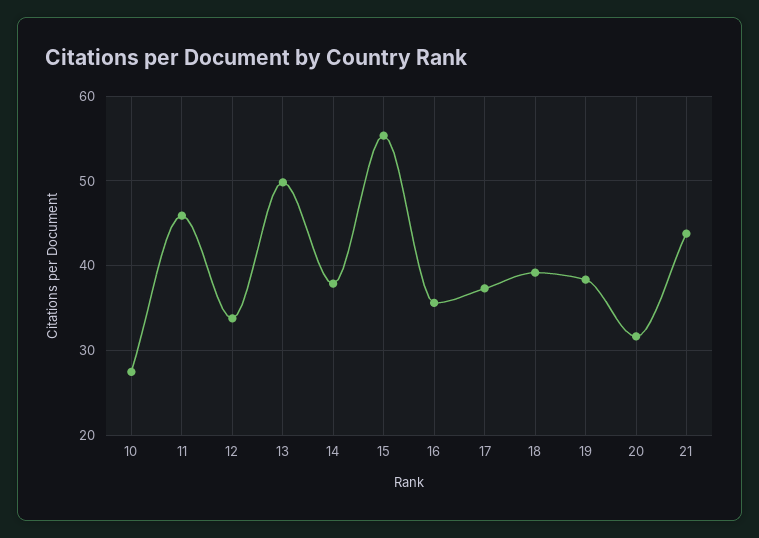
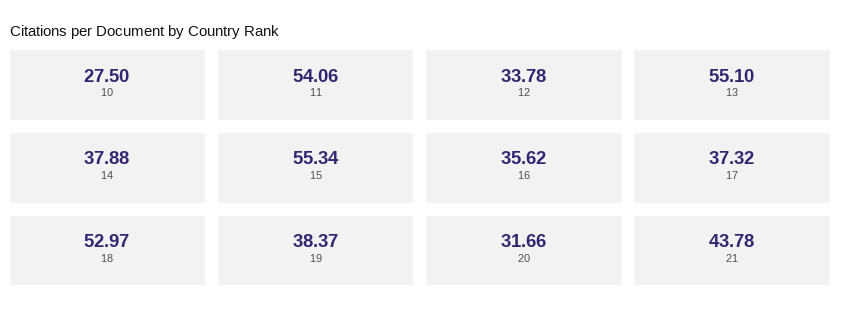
11: 46 -> 54.06
13: 50 -> 55.1
18: 39 -> 52.97

